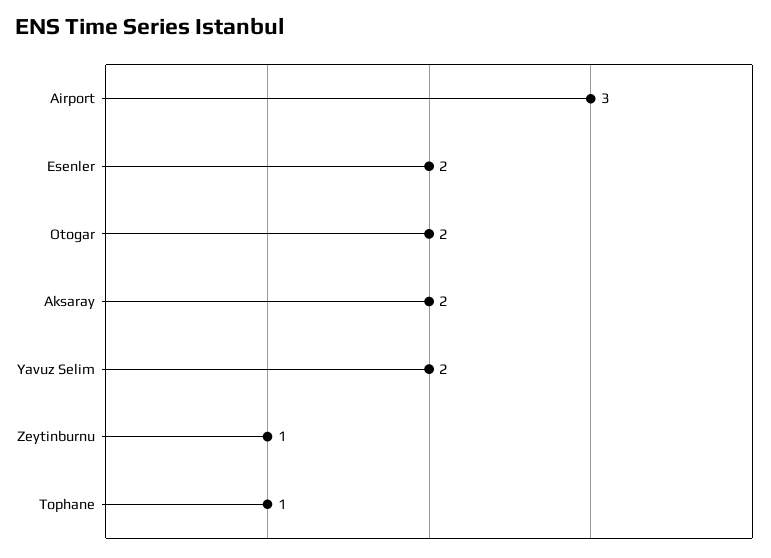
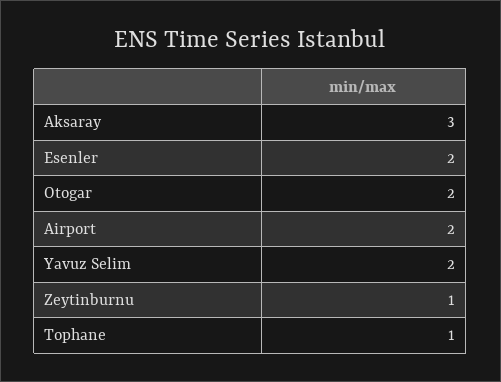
Airport: 3 -> 2
Aksaray: 2 -> 3

